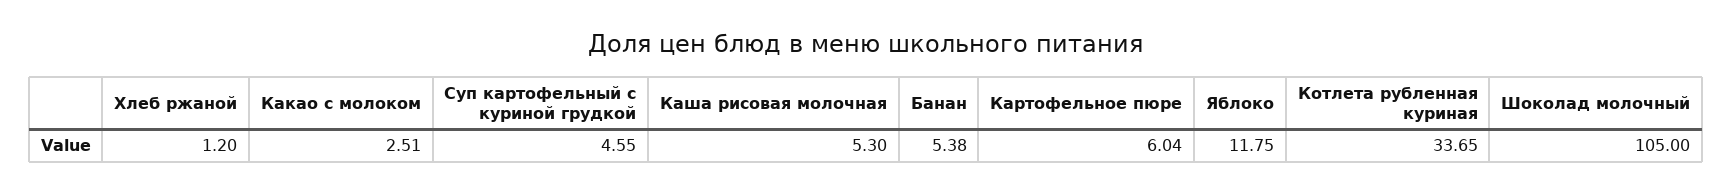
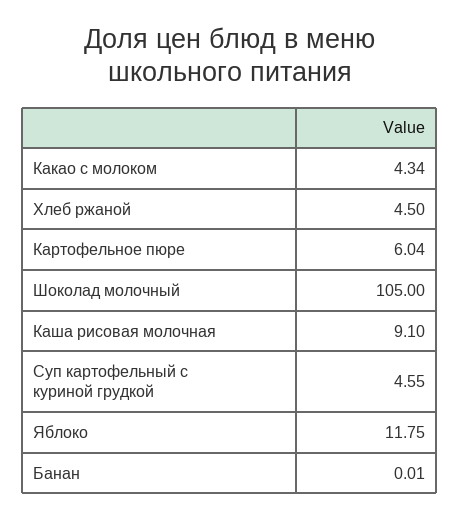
Хлеб ржаной: 1.2 -> 4.5
Какао с молоком: 2.51 -> 4.34
Каша рисовая молочная: 5.3 -> 9.1
Банан: 5.38 -> 0.01
Котлета рубленная куриная: 33.65 -> none

